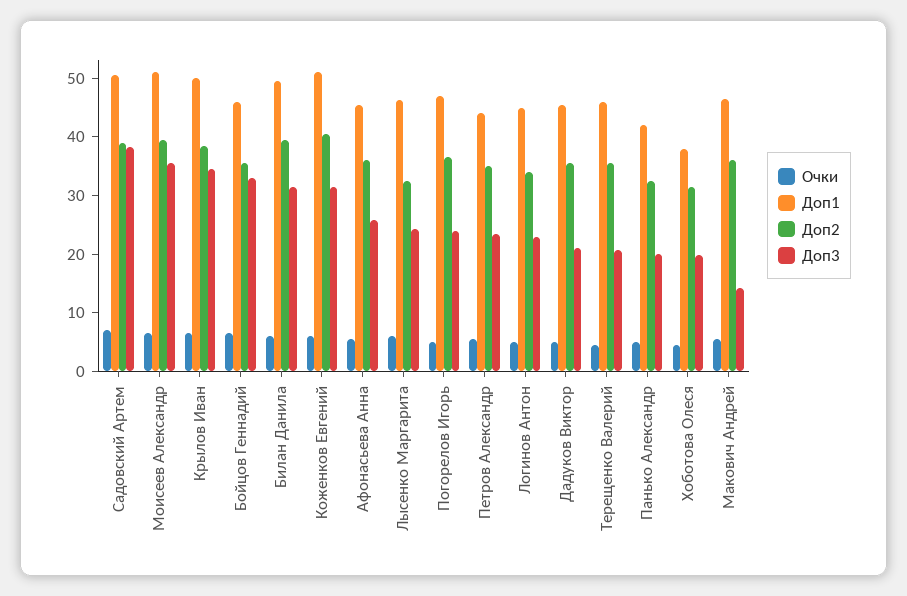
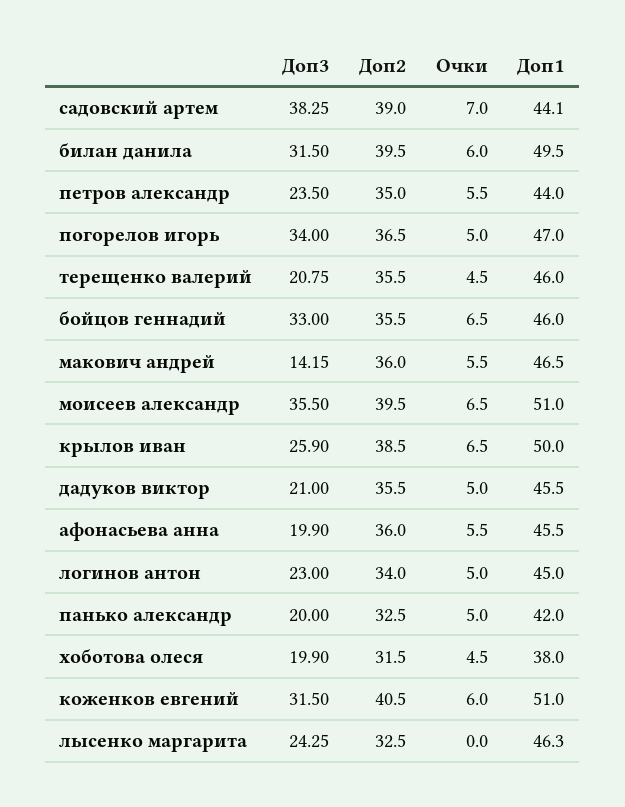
Доп1, Садовский Артем: 50 -> 44.1
Доп3, Крылов Иван: 34 -> 25.9
Доп3, Афонасьева Анна: 26 -> 19.9
Очки, Лысенко Маргарита: 6 -> 0
Доп3, Погорелов Игорь: 24 -> 34

